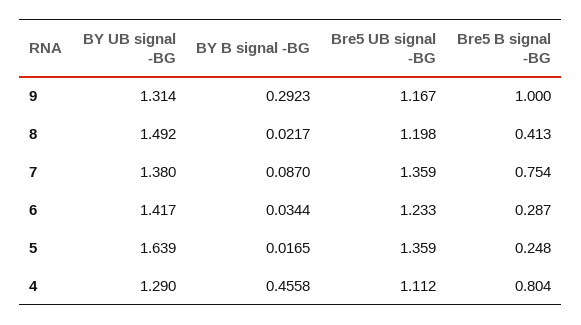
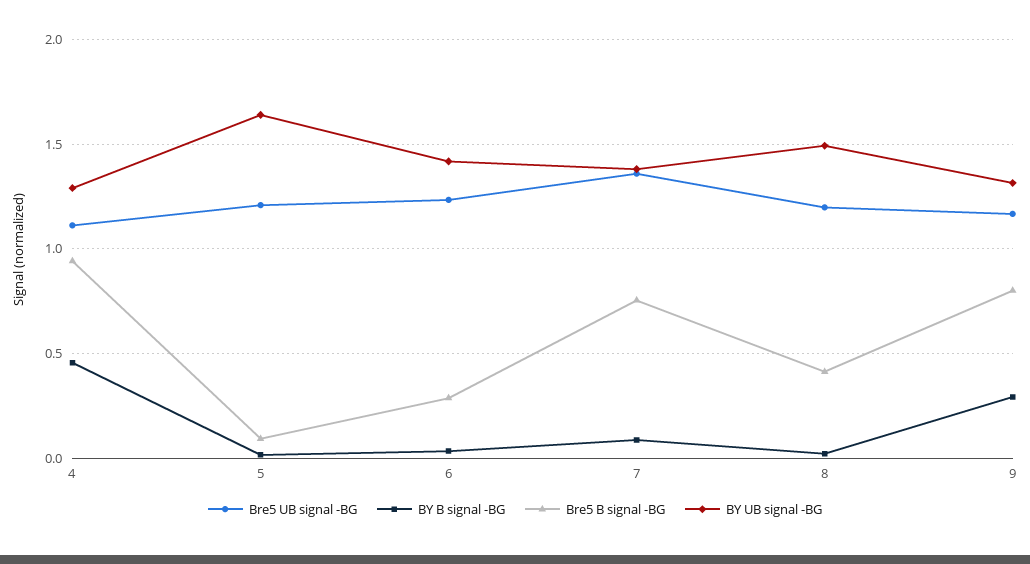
Bre5 B signal -BG, 9: 1 -> 0.8
Bre5 UB signal -BG, 5: 1.359 -> 1.2
Bre5 B signal -BG, 5: 0.248 -> 0.1
Bre5 B signal -BG, 4: 0.804 -> 0.95

